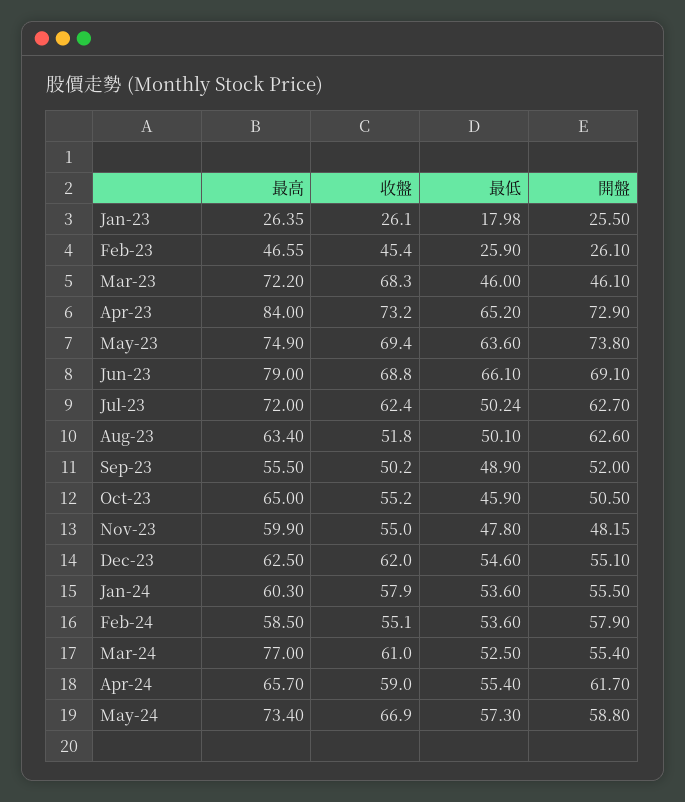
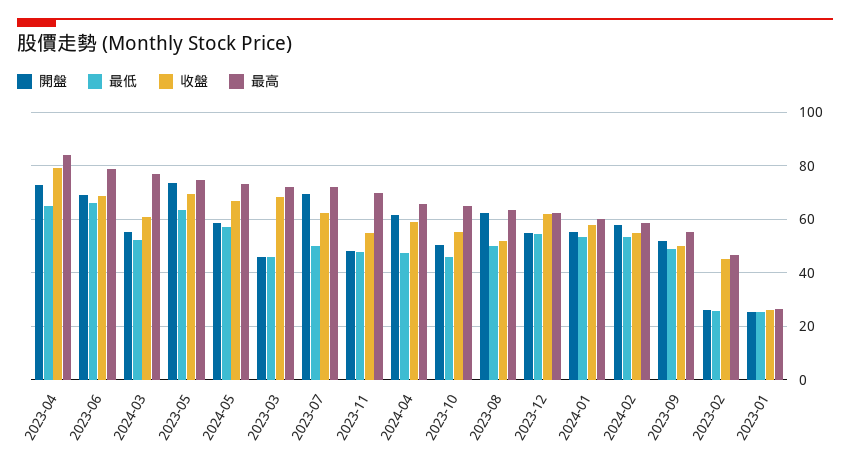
最低, Jan-23: 17.98 -> 25
收盤, Apr-23: 73.2 -> 80
開盤, Jul-23: 62.7 -> 70
最高, Nov-23: 59.9 -> 70
最低, Apr-24: 55.4 -> 47.5

